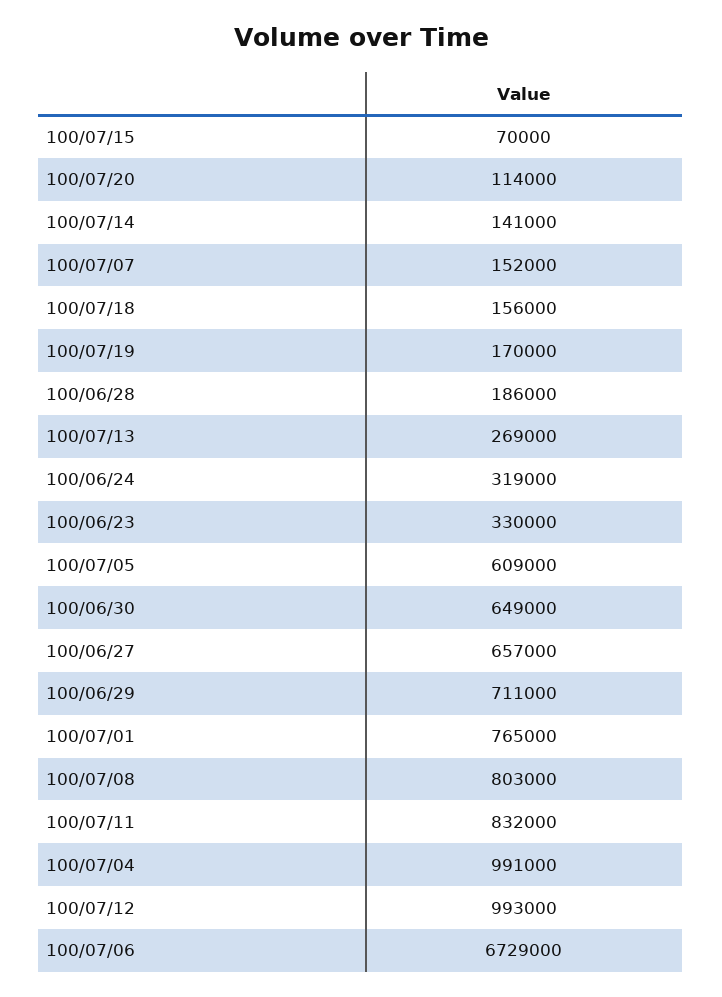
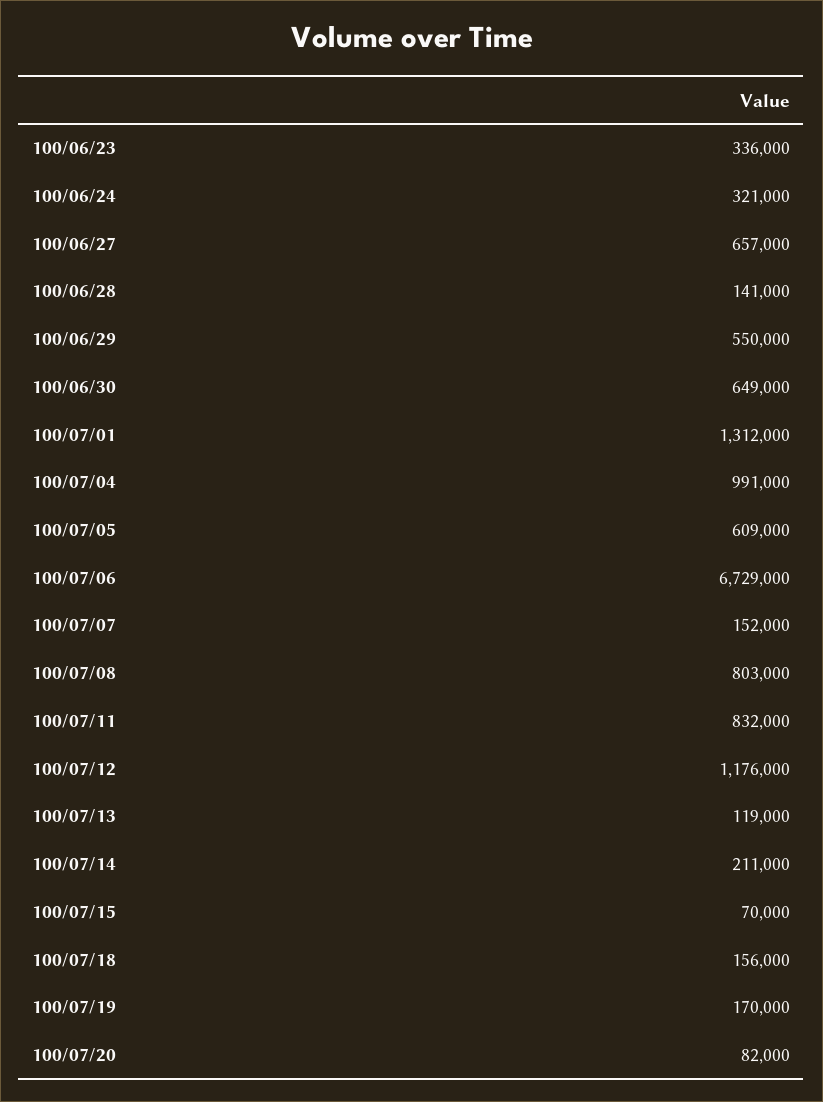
100/07/20: 114000 -> 82000
100/07/14: 141000 -> 211000
100/06/28: 186000 -> 141000
100/07/13: 269000 -> 119000
100/06/24: 319000 -> 321000
100/06/23: 330000 -> 336000
100/06/29: 711000 -> 550000
100/07/01: 765000 -> 1312000
100/07/12: 993000 -> 1176000

